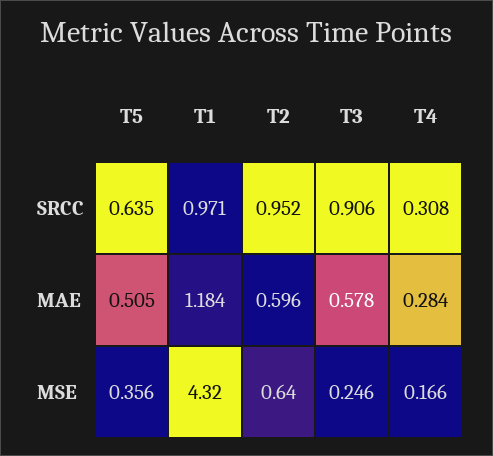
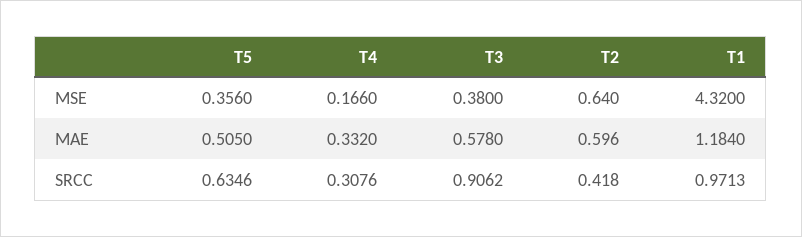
T2, SRCC: 0.952 -> 0.418
T4, MAE: 0.284 -> 0.332
T3, MSE: 0.246 -> 0.38

